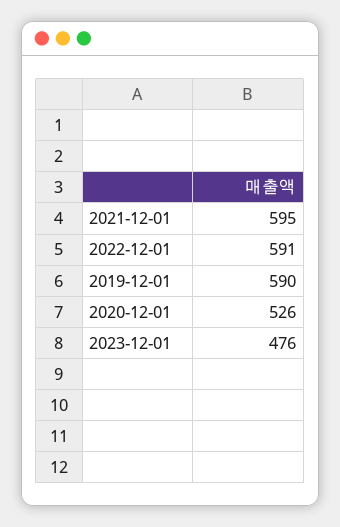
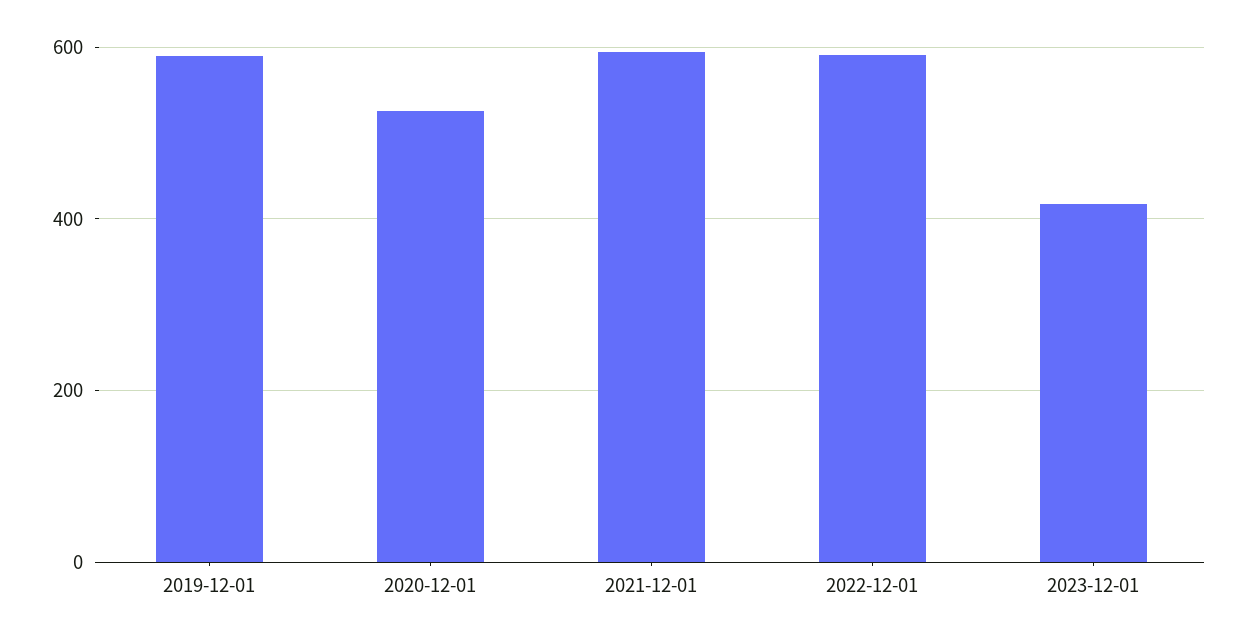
2023-12-01: 476 -> 420

